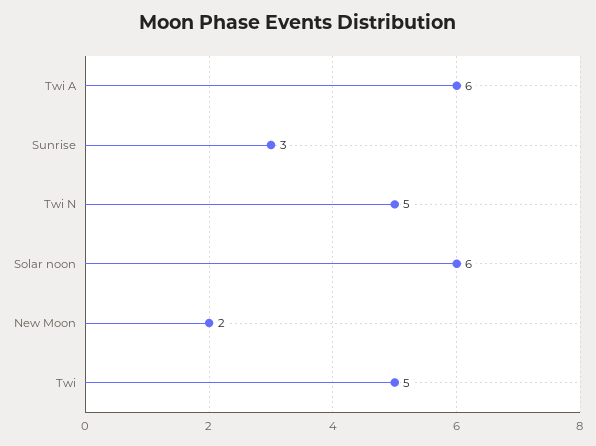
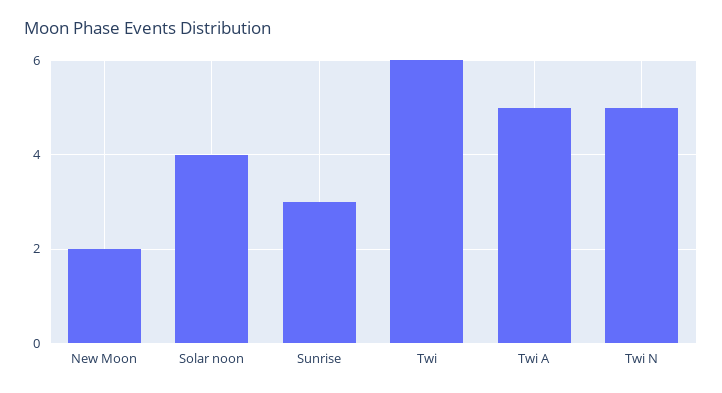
Twi A: 6 -> 5
Solar noon: 6 -> 4
Twi: 5 -> 6

